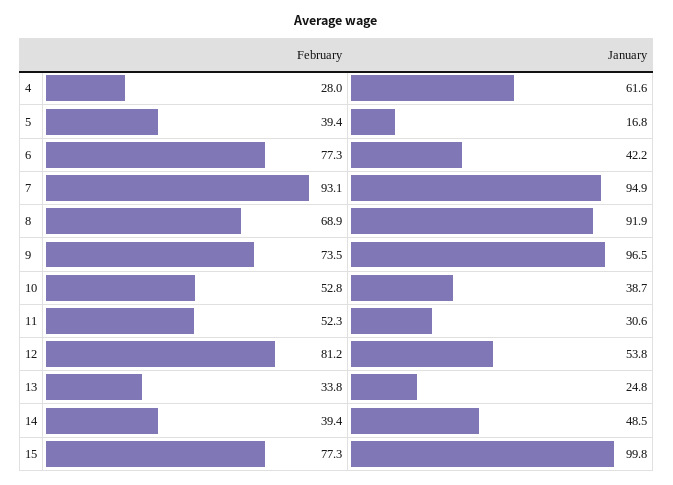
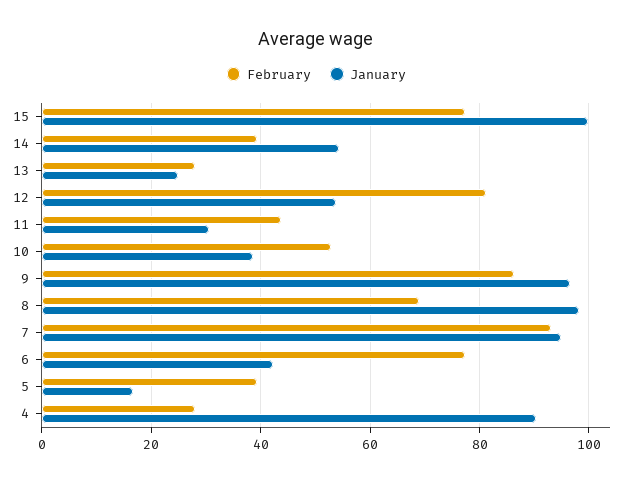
January, 4: 61.6 -> 90
January, 8: 91.9 -> 98
February, 9: 73.5 -> 86
February, 11: 52.3 -> 44
February, 13: 33.8 -> 28
January, 14: 48.5 -> 54

